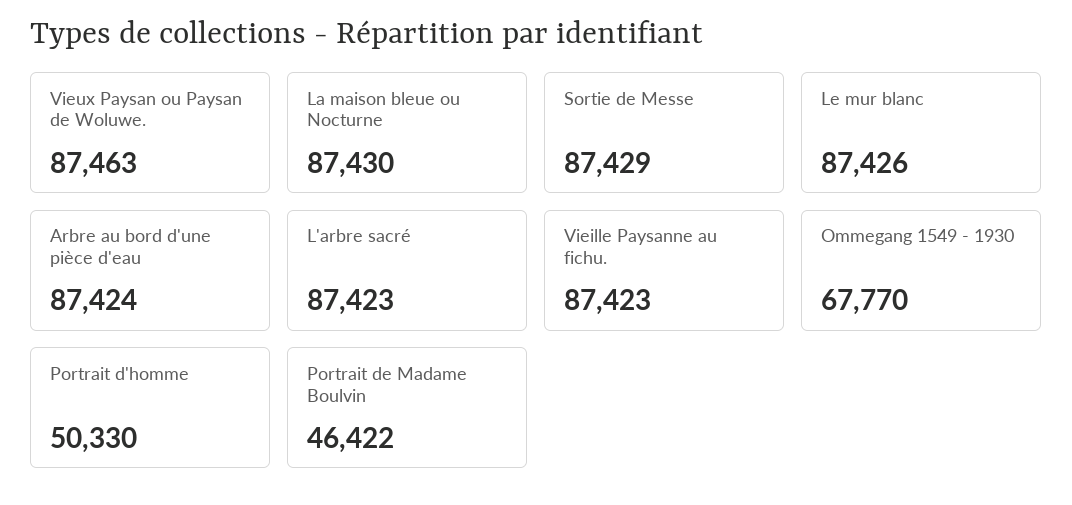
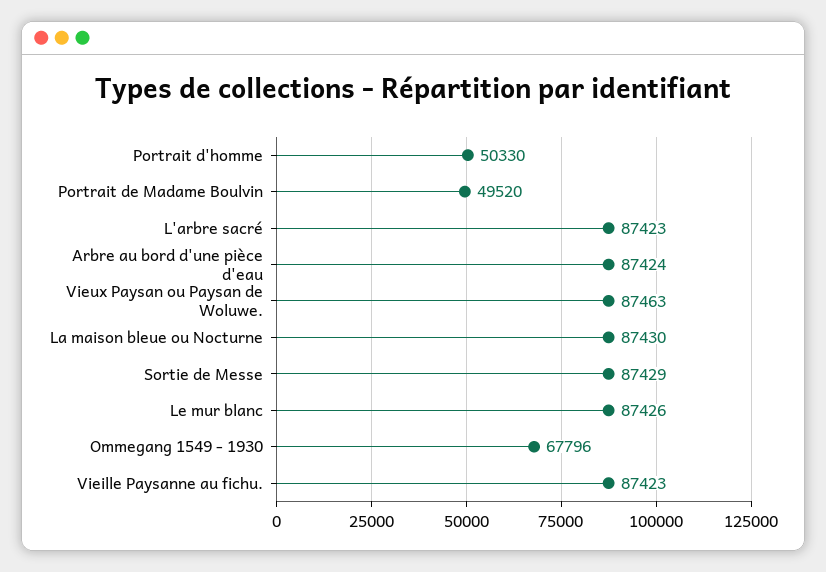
Ommegang 1549 - 1930: 67770 -> 67796
Portrait de Madame Boulvin: 46422 -> 49520

